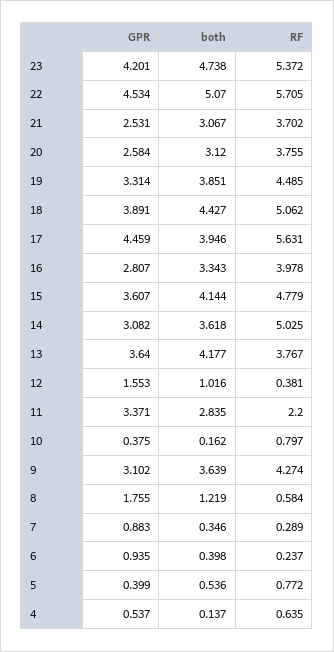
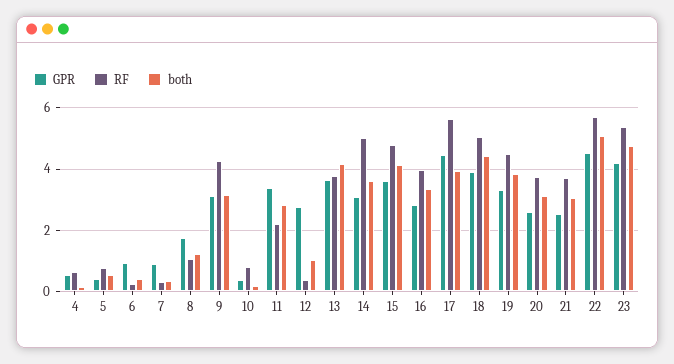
GPR, 12: 1.553 -> 2.8
both, 9: 3.639 -> 3.2
RF, 8: 0.584 -> 1

